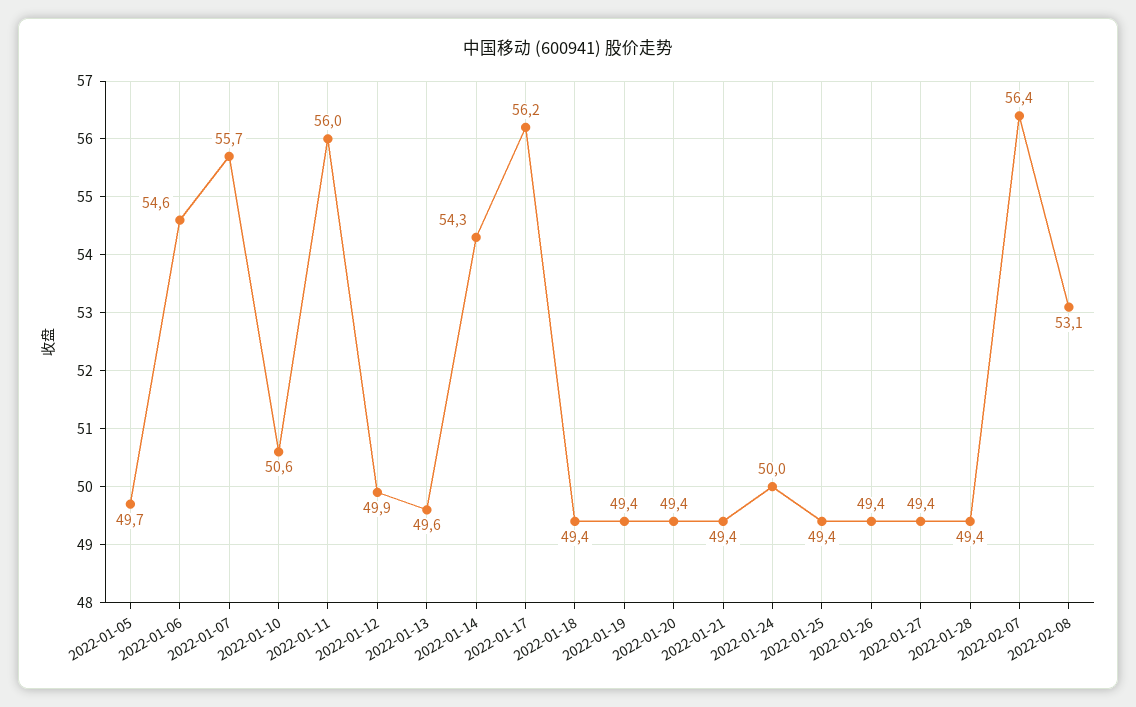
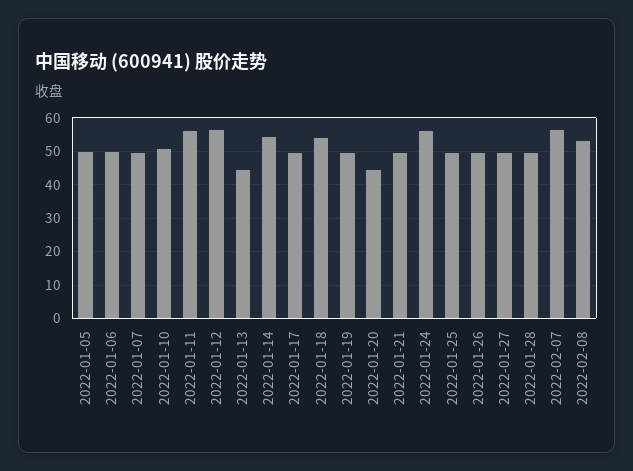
2022-01-06: 54.6 -> 50
2022-01-07: 55.7 -> 50
2022-01-12: 49.9 -> 56
2022-01-13: 49.6 -> 44
2022-01-17: 56.2 -> 50
2022-01-18: 49.4 -> 54
2022-01-20: 49.4 -> 44
2022-01-24: 50 -> 56

